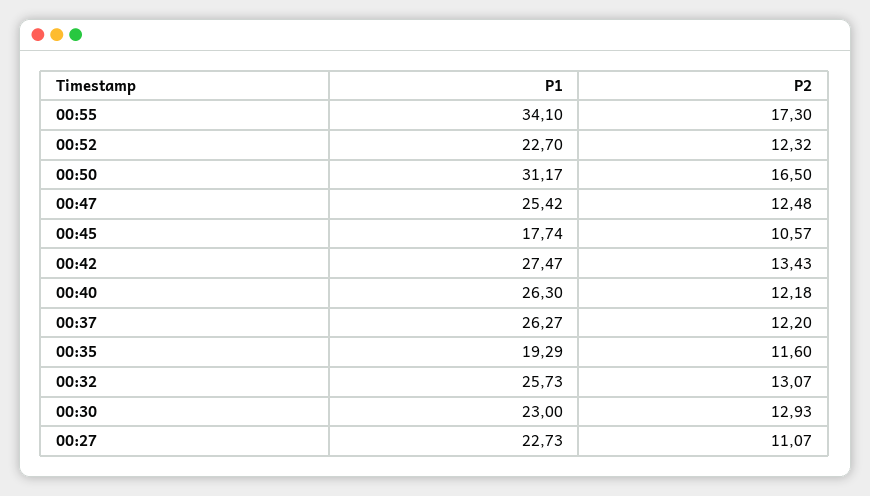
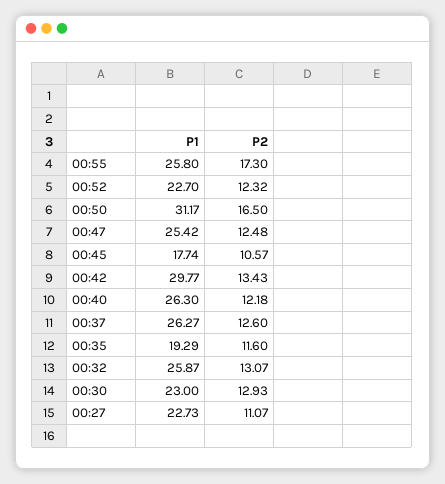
P1, 00:55: 34.1 -> 25.8
P1, 00:42: 27.47 -> 29.77
P2, 00:37: 12.2 -> 12.6
P1, 00:32: 25.73 -> 25.87

